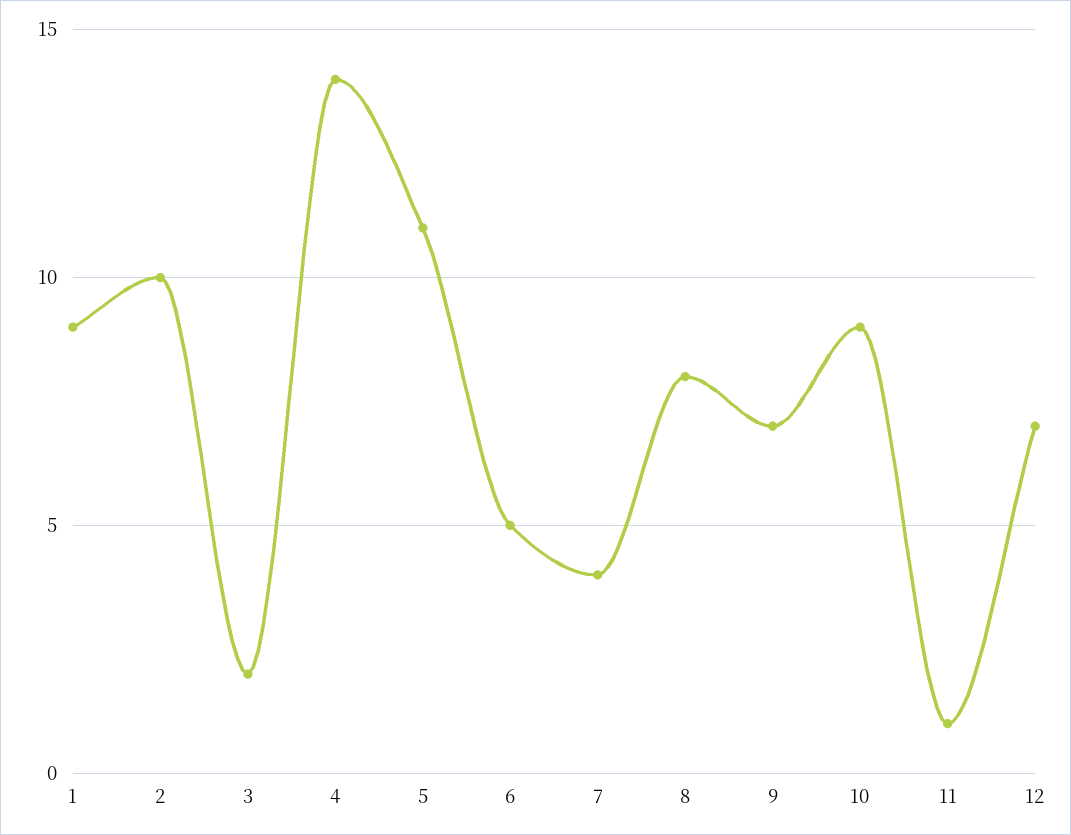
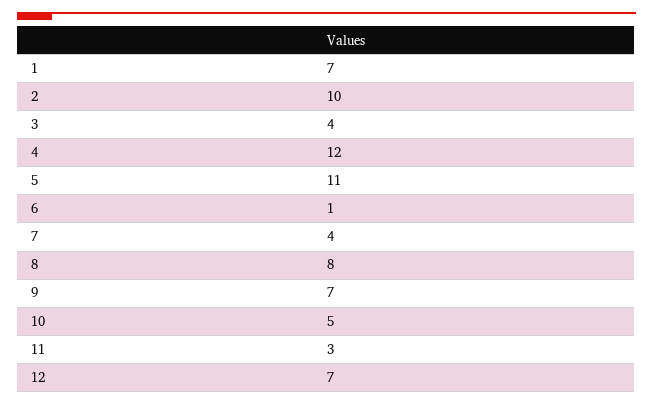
1: 9 -> 7
3: 2 -> 4
4: 14 -> 12
6: 5 -> 1
10: 9 -> 5
11: 1 -> 3

